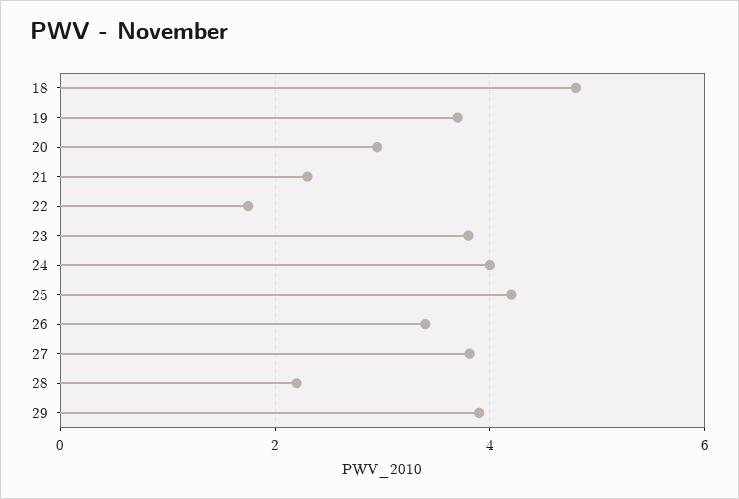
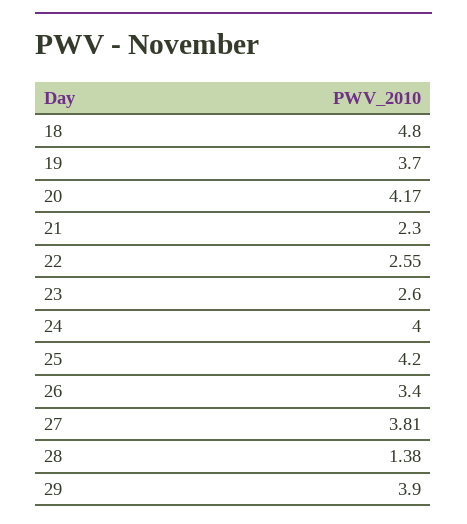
20: 3 -> 4.17
22: 1.8 -> 2.55
23: 3.8 -> 2.6
28: 2.2 -> 1.38

